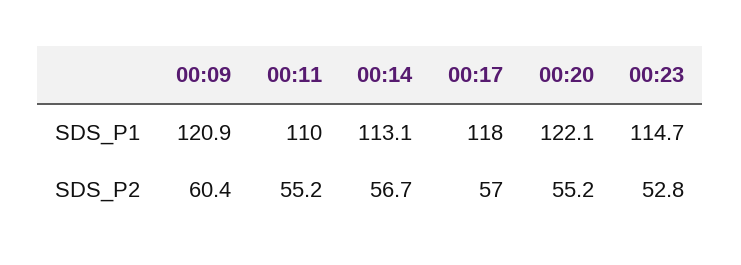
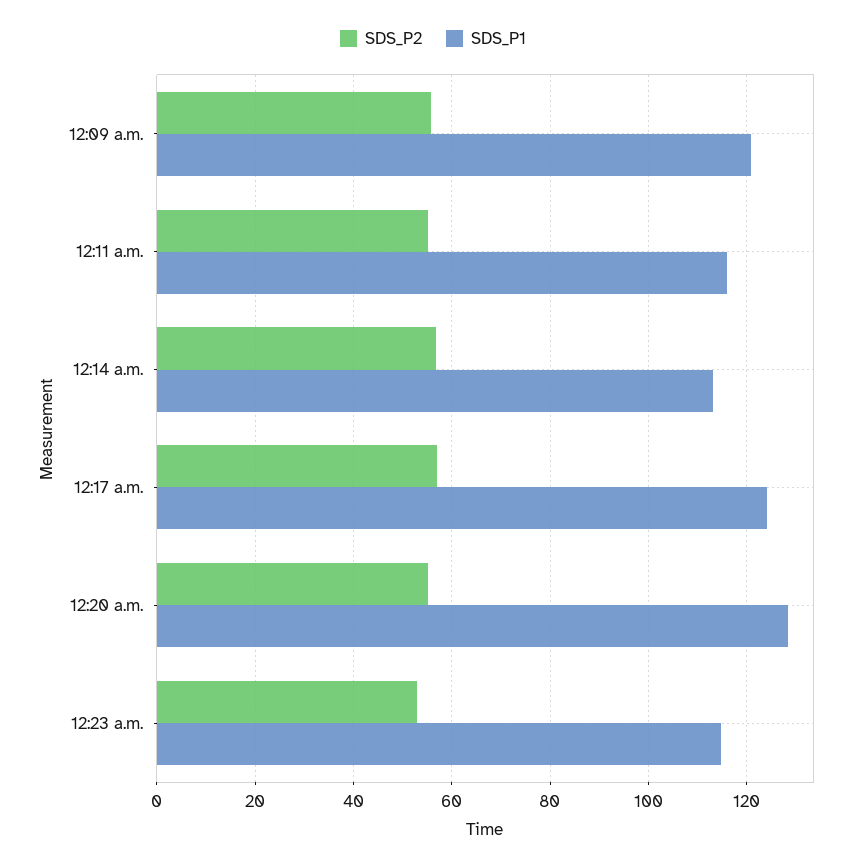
SDS_P1, 00:11: 110 -> 116
SDS_P1, 00:17: 118 -> 124
SDS_P1, 00:20: 122.1 -> 128
SDS_P2, 00:09: 60.4 -> 56

